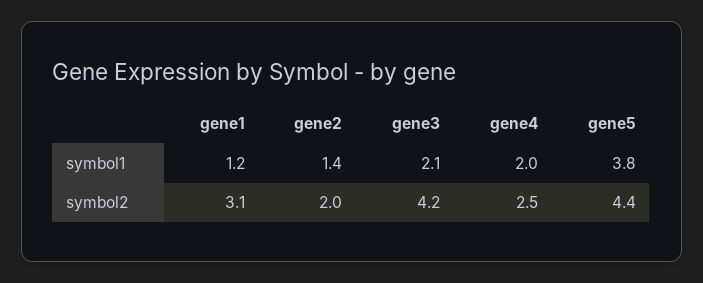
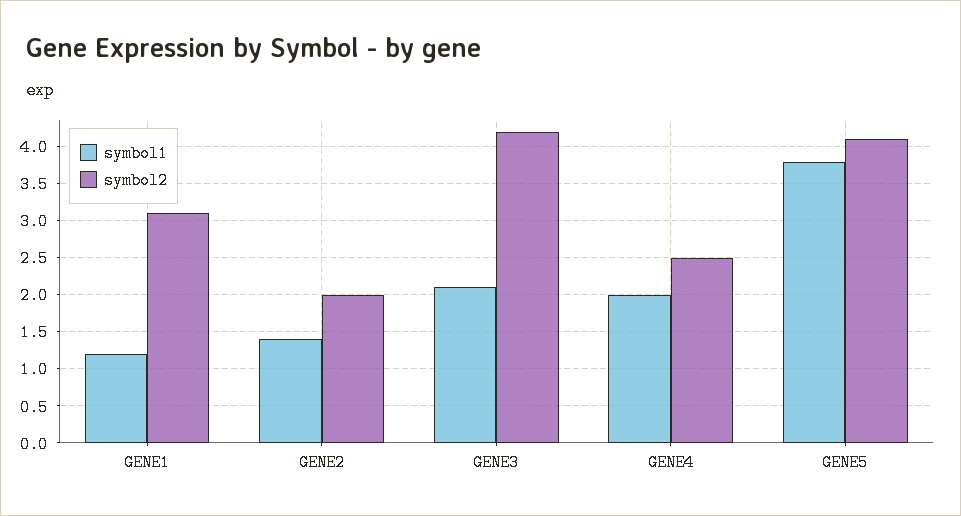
symbol2, gene5: 4.4 -> 4.1

